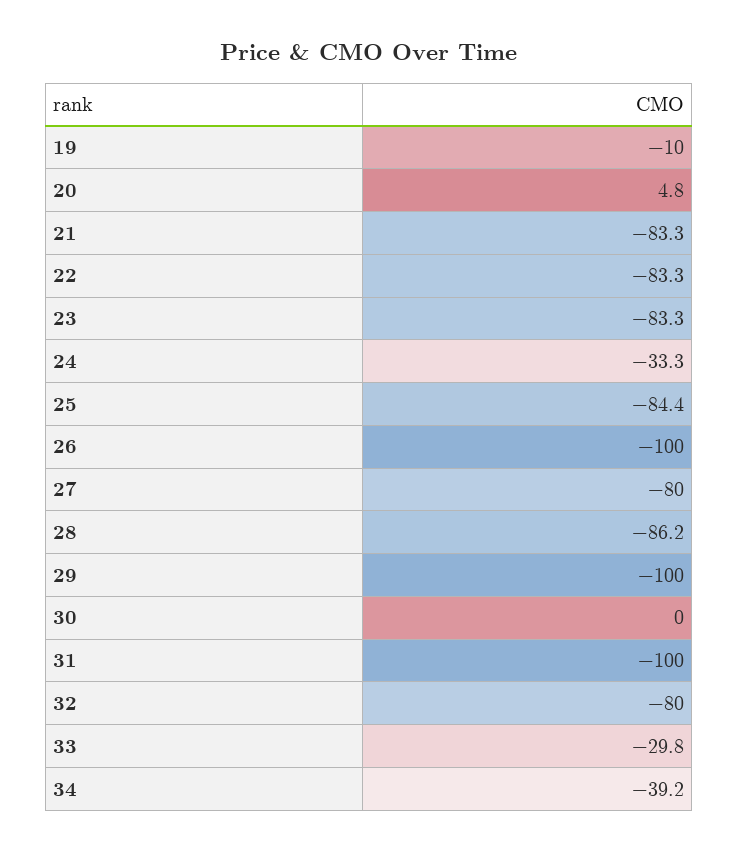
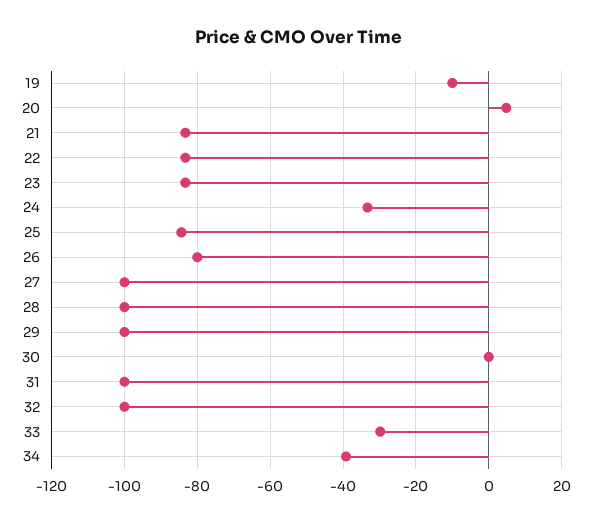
26: -100 -> -80
27: -80 -> -100
28: -86.2 -> -100
32: -80 -> -100

